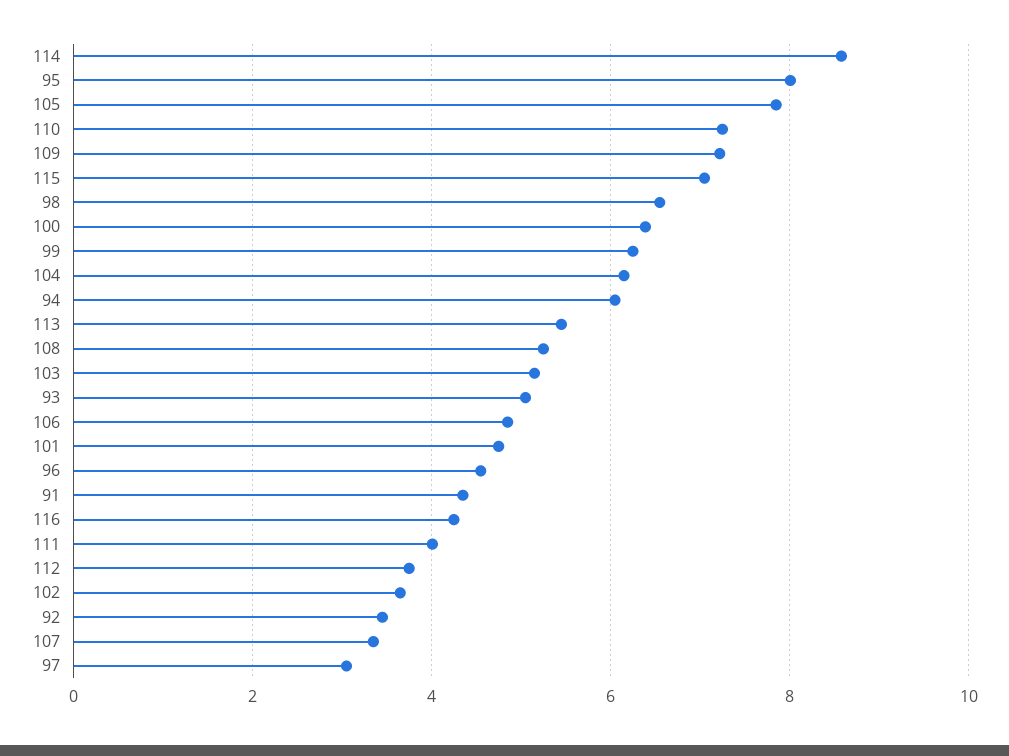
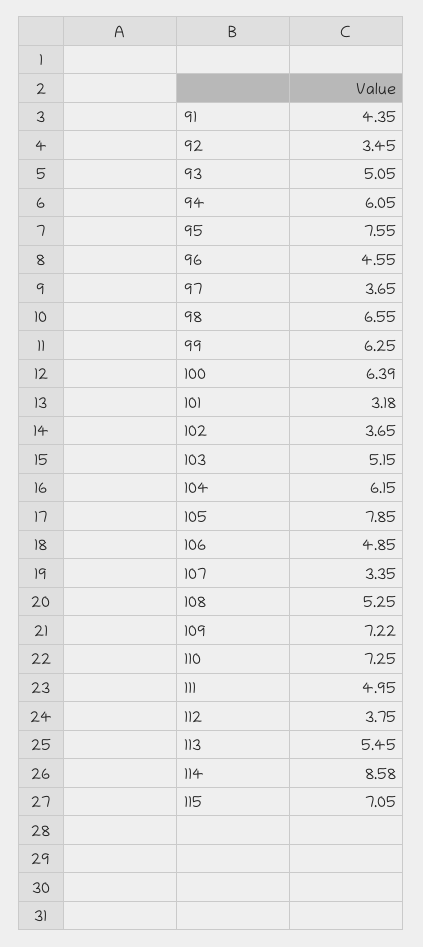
95: 8 -> 7.55
101: 4.8 -> 3.18
116: 4.2 -> none
111: 4 -> 4.95
97: 3 -> 3.65

